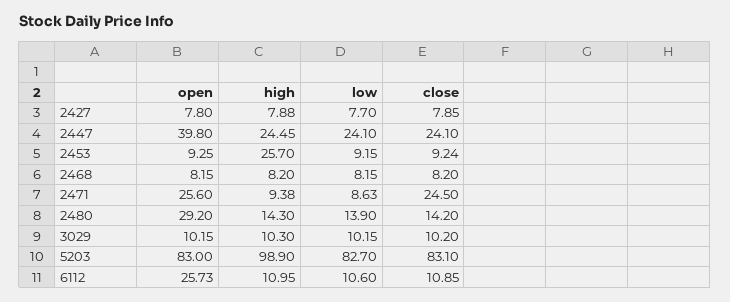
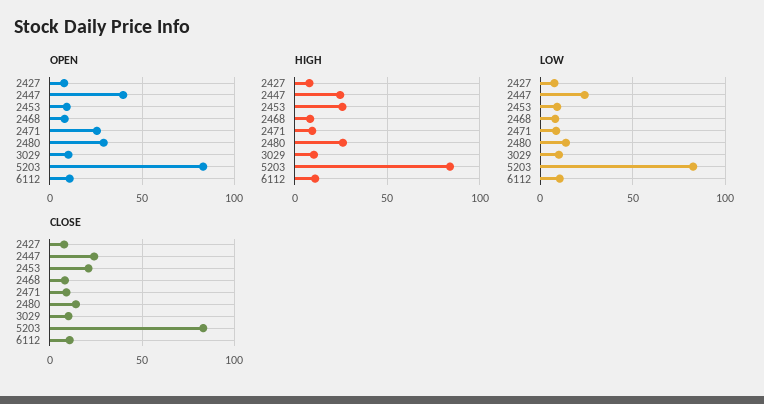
close, 2453: 9.24 -> 20
close, 2471: 24.5 -> 10
high, 2480: 14.3 -> 25
high, 5203: 98.9 -> 85
open, 6112: 25.73 -> 10

